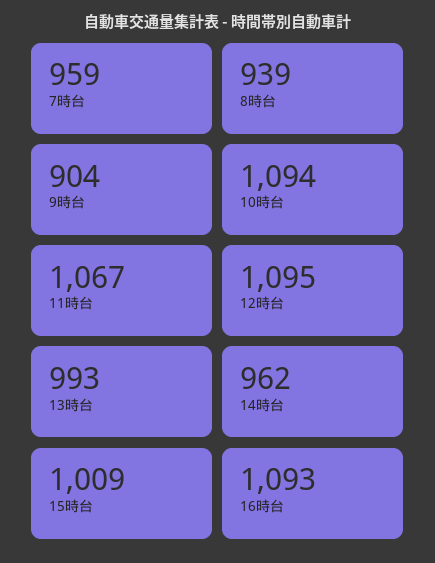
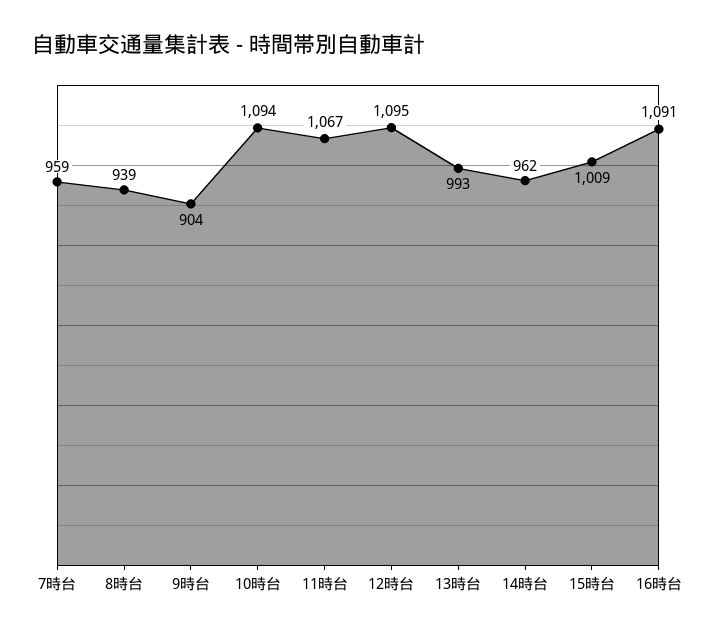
16時台: 1093 -> 1091

